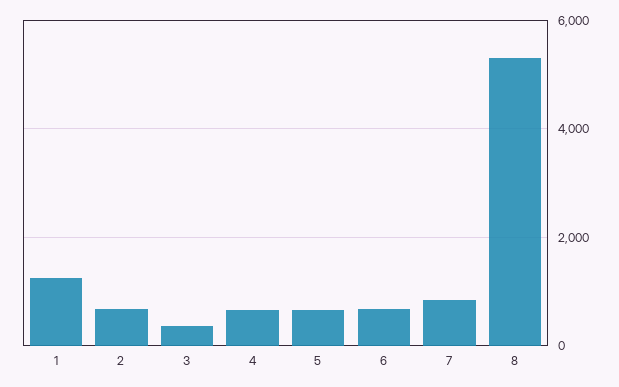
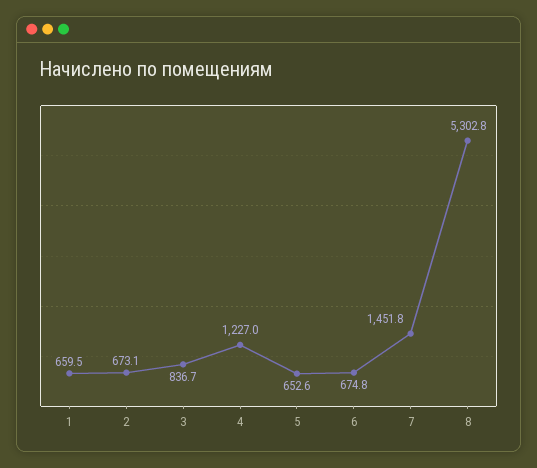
1: 1200 -> 659.5
3: 400 -> 836.7
4: 600 -> 1227
7: 800 -> 1451.8

